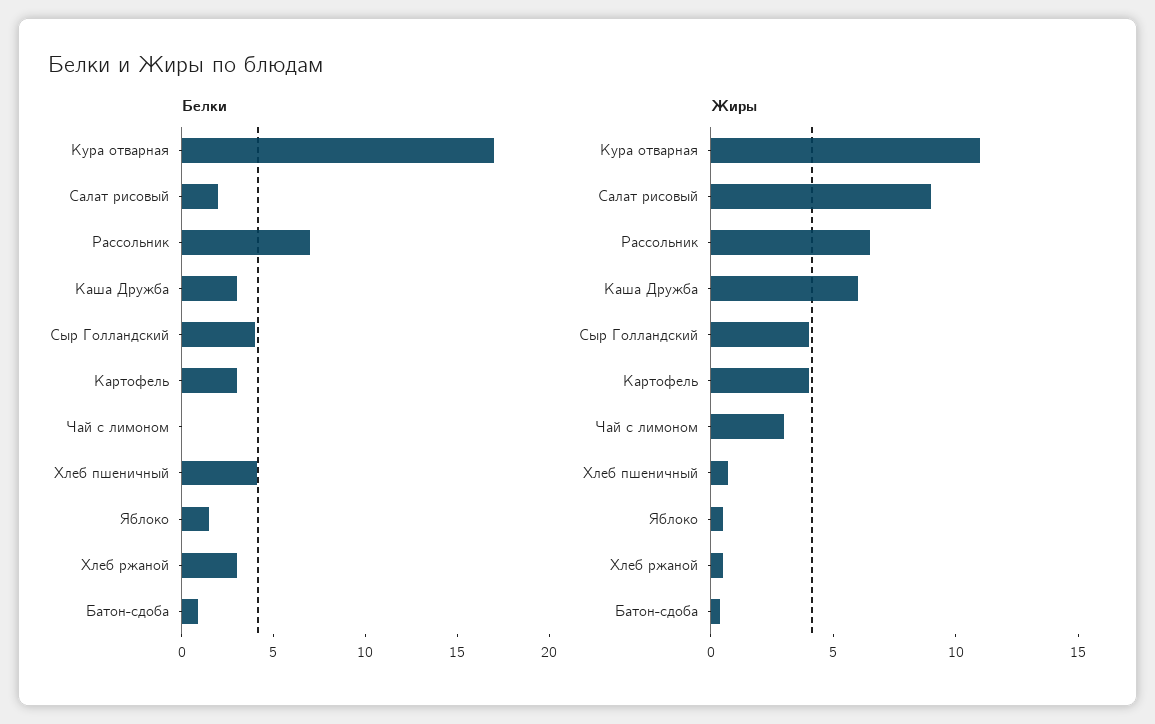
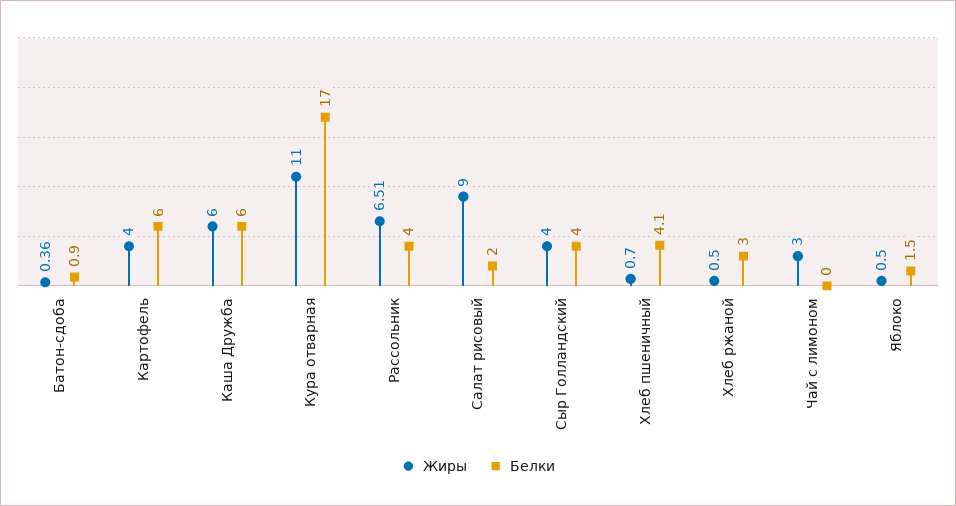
Белки, Рассольник: 7 -> 4
Белки, Каша Дружба: 3 -> 6
Белки, Картофель: 3 -> 6

